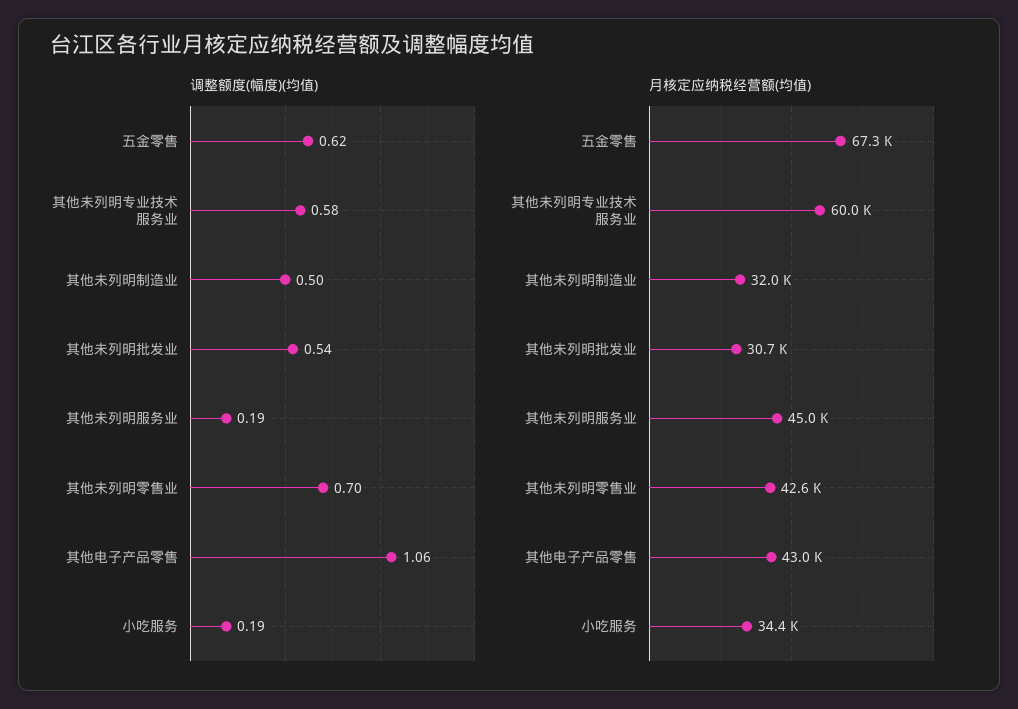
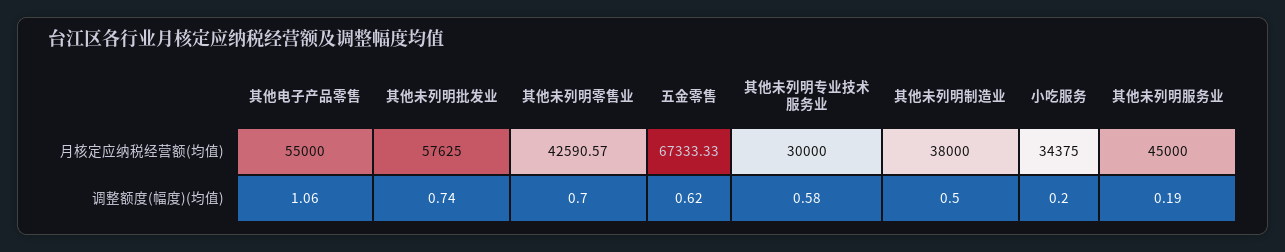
调整额度(幅度)(均值), 其他未列明批发业: 0.54 -> 0.74
调整额度(幅度)(均值), 小吃服务: 0.19 -> 0.2
月核定应纳税经营额(均值), 其他未列明专业技术服务业: 60000 -> 30000
月核定应纳税经营额(均值), 其他未列明制造业: 32000 -> 38000
月核定应纳税经营额(均值), 其他未列明批发业: 30700 -> 57625
月核定应纳税经营额(均值), 其他电子产品零售: 43000 -> 55000

